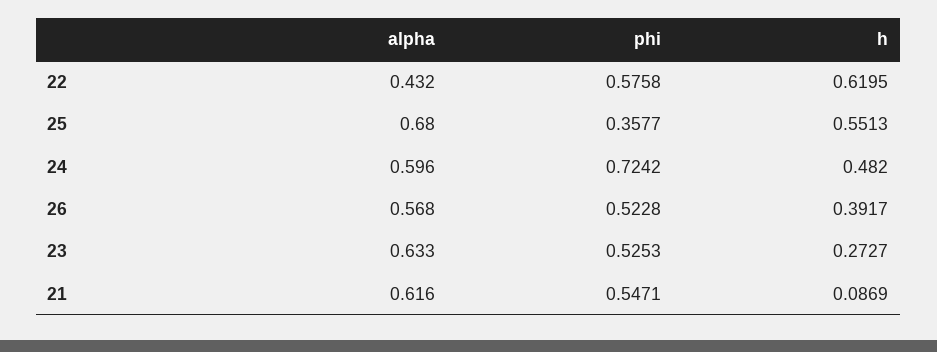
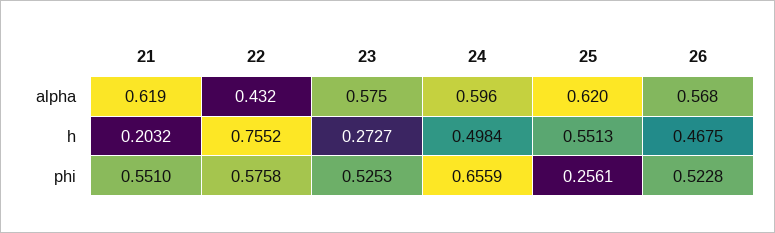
h, 22: 0.6195 -> 0.7552
alpha, 25: 0.68 -> 0.62
phi, 25: 0.3577 -> 0.2561
phi, 24: 0.7242 -> 0.6559
h, 24: 0.482 -> 0.4984
h, 26: 0.3917 -> 0.4675
alpha, 23: 0.633 -> 0.575
alpha, 21: 0.616 -> 0.619
phi, 21: 0.5471 -> 0.551
h, 21: 0.0869 -> 0.2032

